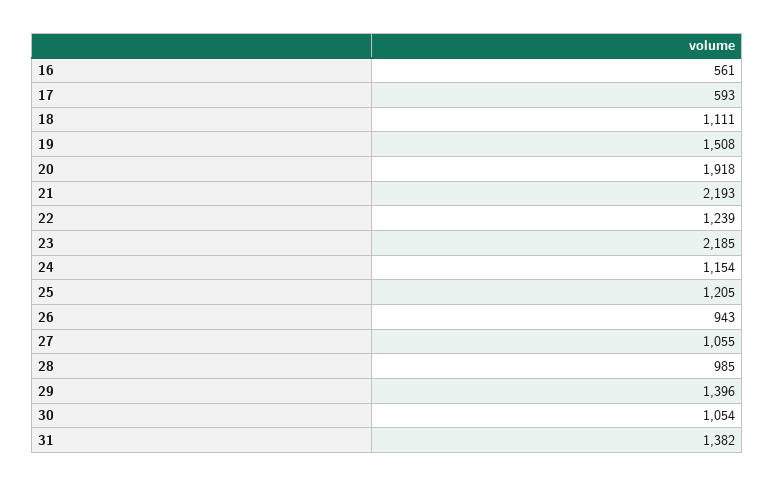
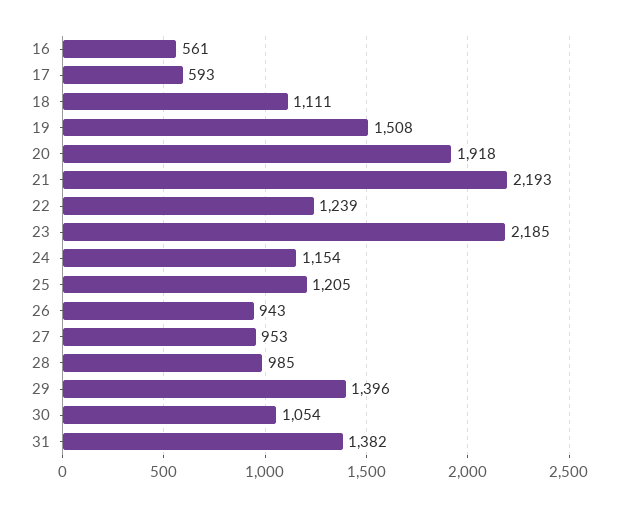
27: 1055 -> 953

